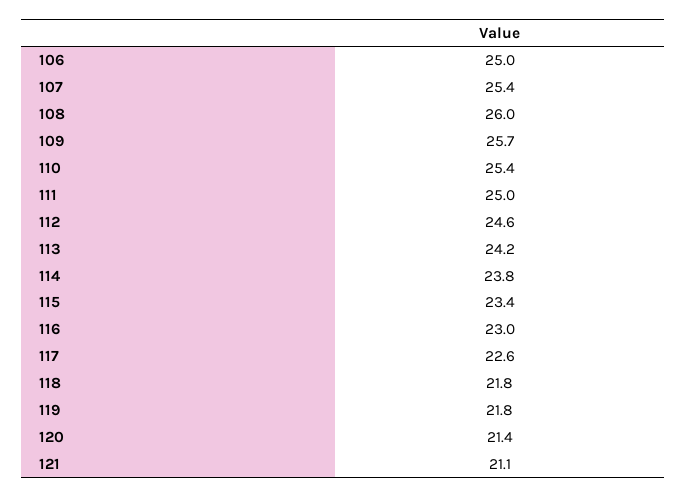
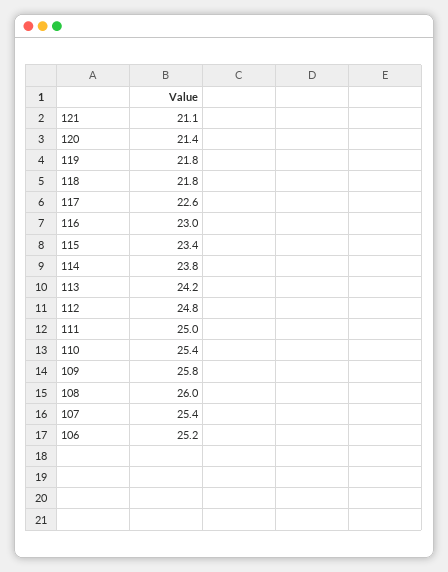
106: 25 -> 25.2
109: 25.7 -> 25.8
112: 24.6 -> 24.8

